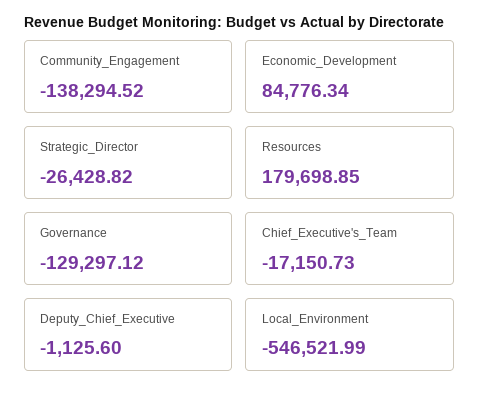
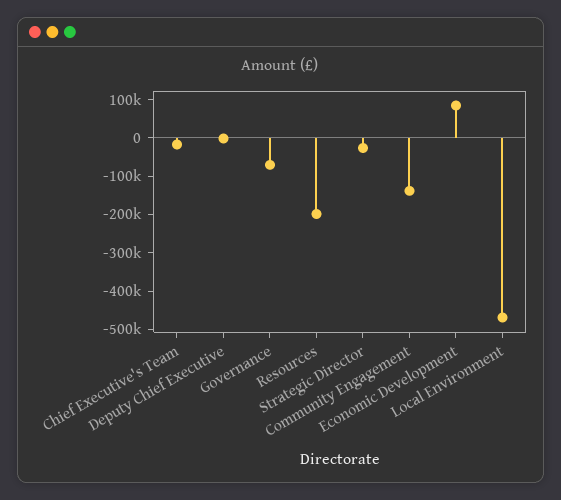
Resources: 179698.85 -> -200000
Governance: -129297.12 -> -75000
Local_Environment: -546521.99 -> -475000

